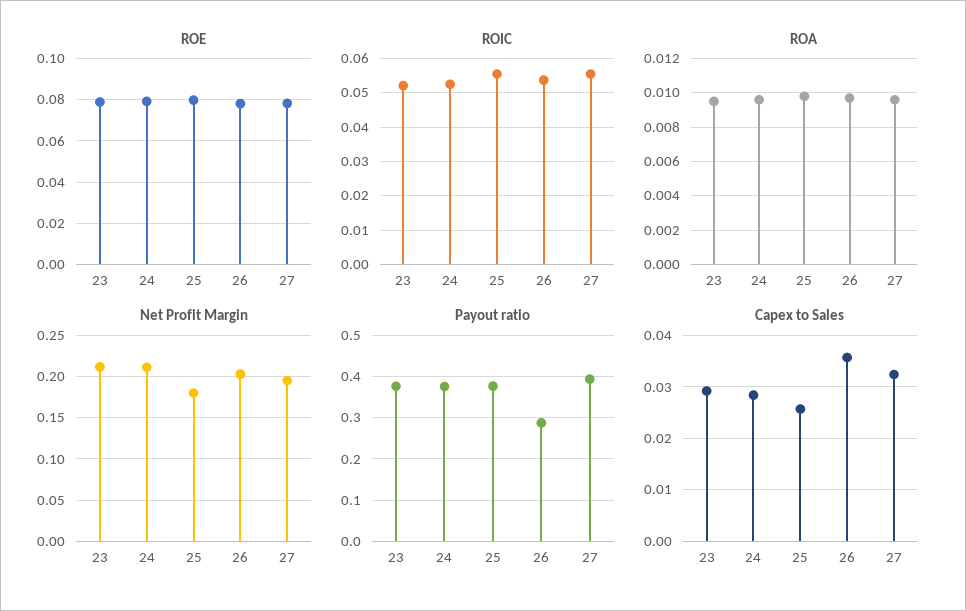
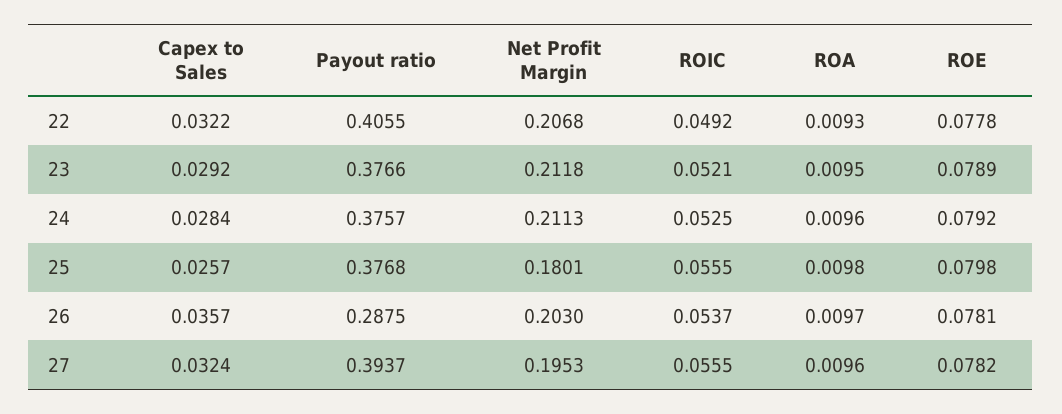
Capex to Sales, 22: none -> 0.0322
Payout ratio, 22: none -> 0.4055
Net Profit Margin, 22: none -> 0.2068
ROIC, 22: none -> 0.0492
ROA, 22: none -> 0.0093
ROE, 22: none -> 0.0778

